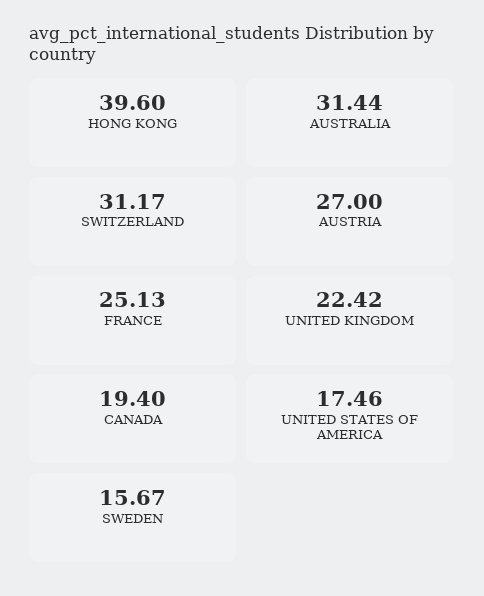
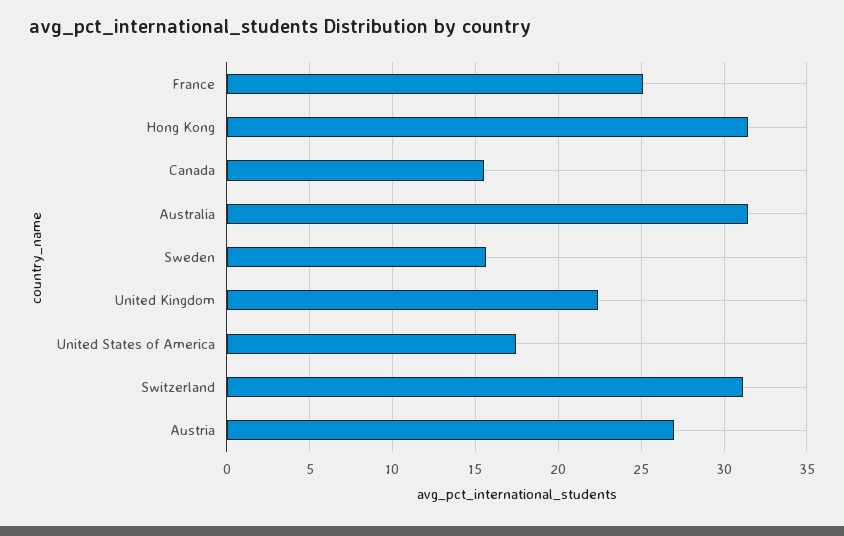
HONG KONG: 39.6 -> 31.5
CANADA: 19.4 -> 15.5

